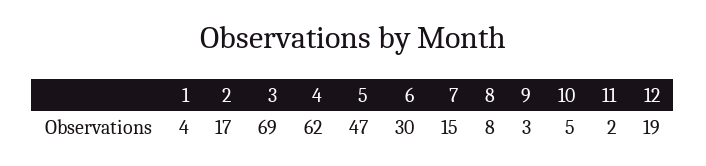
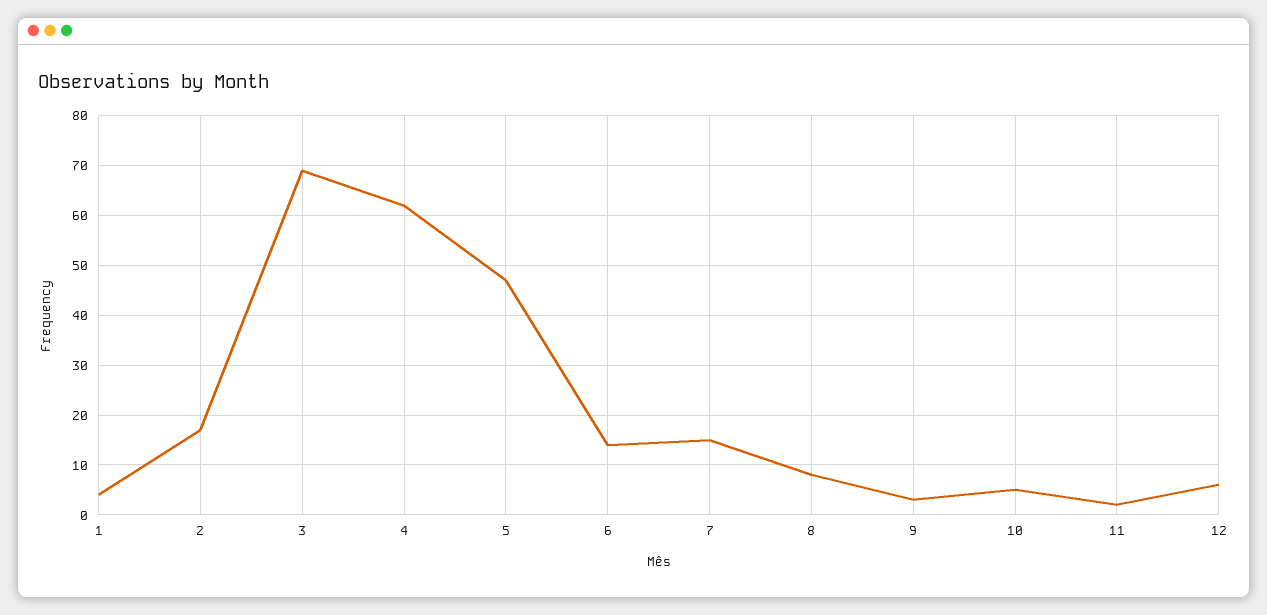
6: 30 -> 15
12: 19 -> 5

